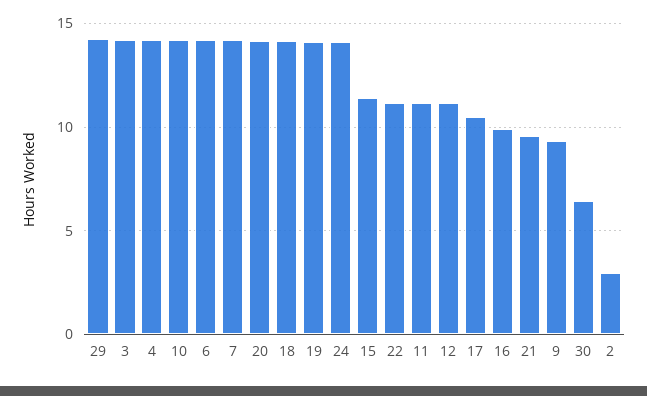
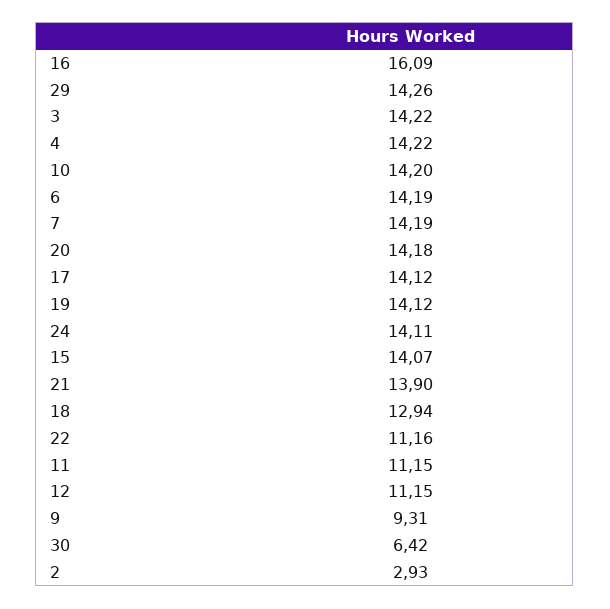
18: 14 -> 12.94
15: 11.5 -> 14.07
17: 10.5 -> 14.12
16: 10 -> 16.09
21: 9.5 -> 13.9

